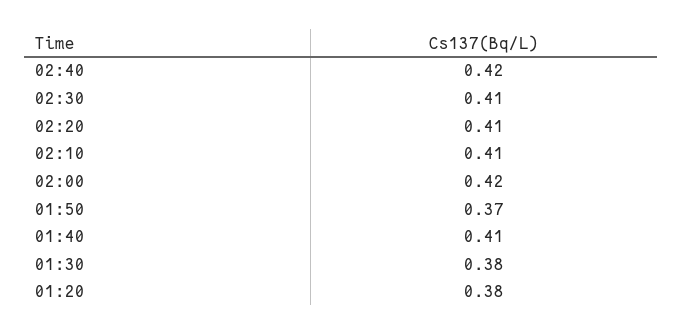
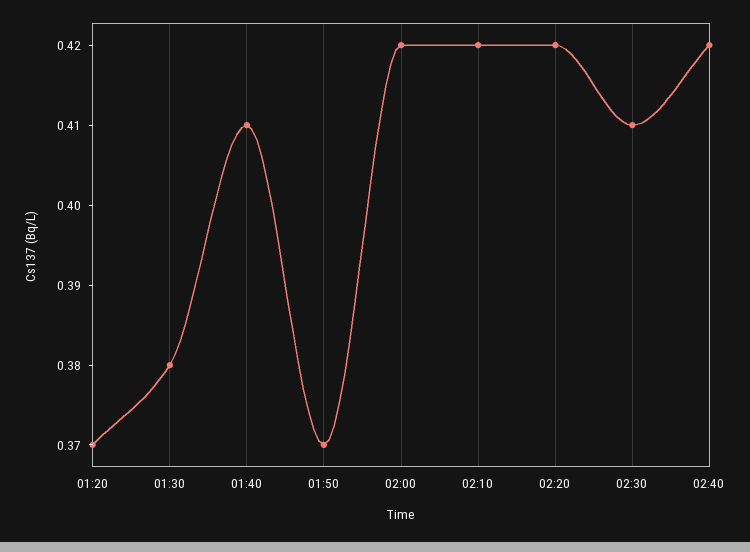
02:20: 0.41 -> 0.42
02:10: 0.41 -> 0.42
01:20: 0.38 -> 0.37

